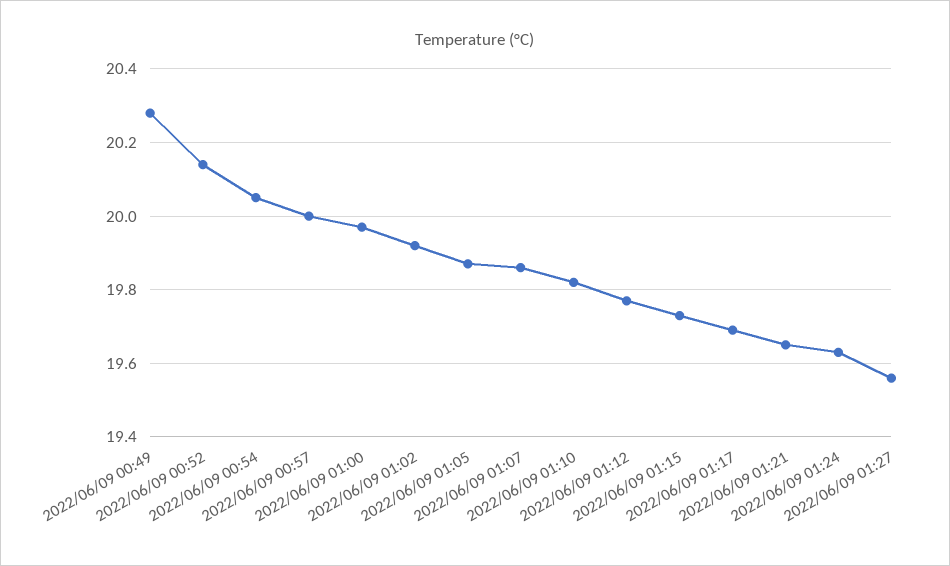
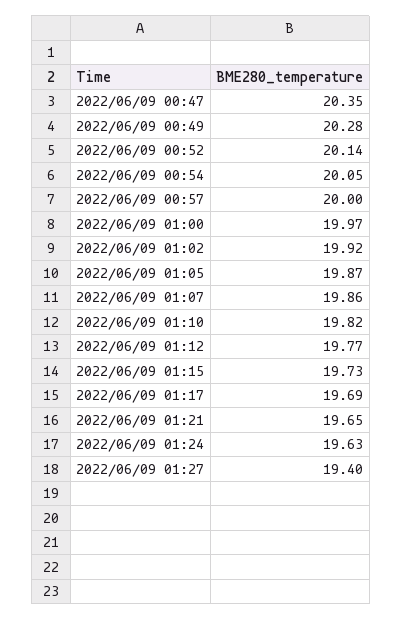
2022/06/09 01:27: 19.55 -> 19.4
2022/06/09 00:47: none -> 20.35

